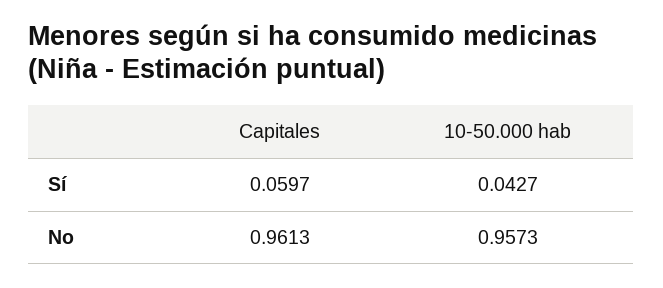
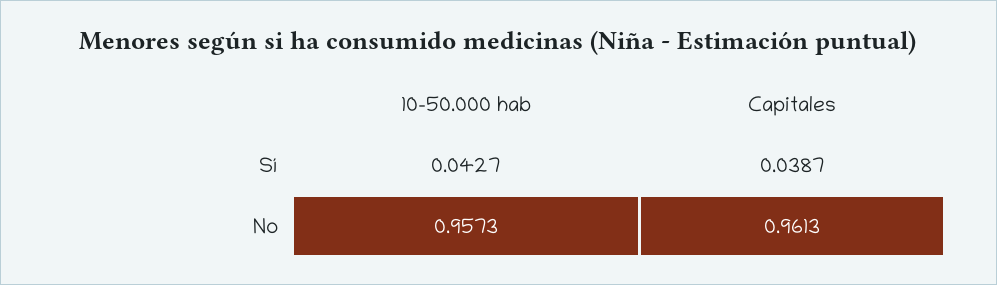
Capitales, Sí: 0.0597 -> 0.0387

